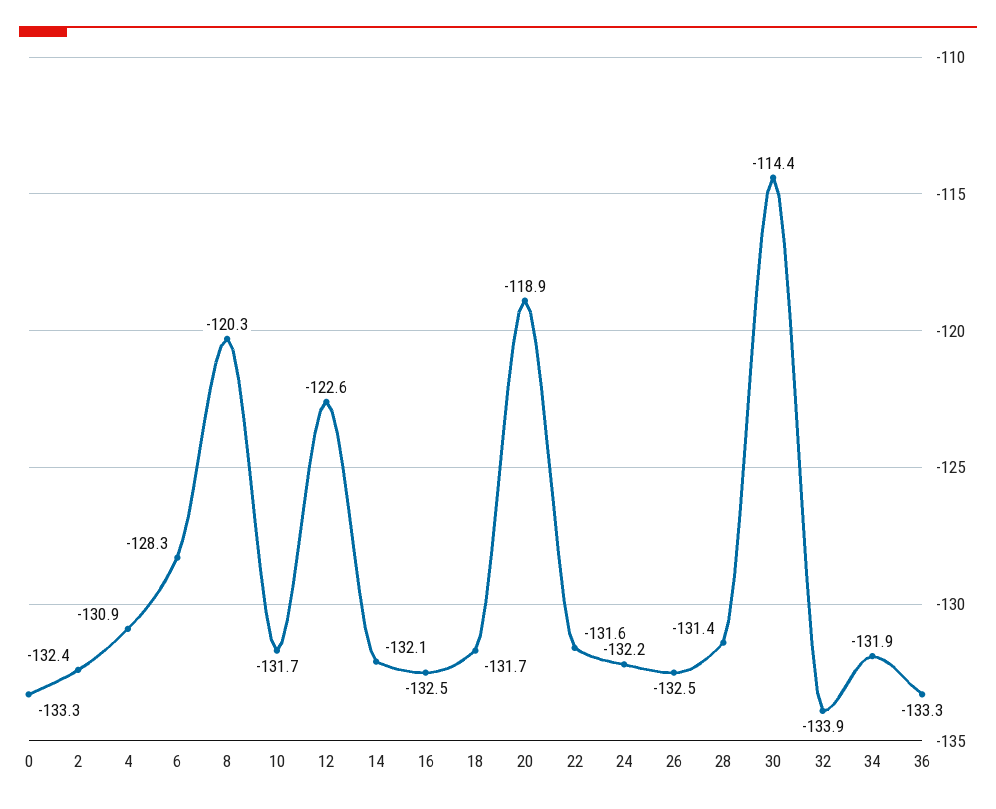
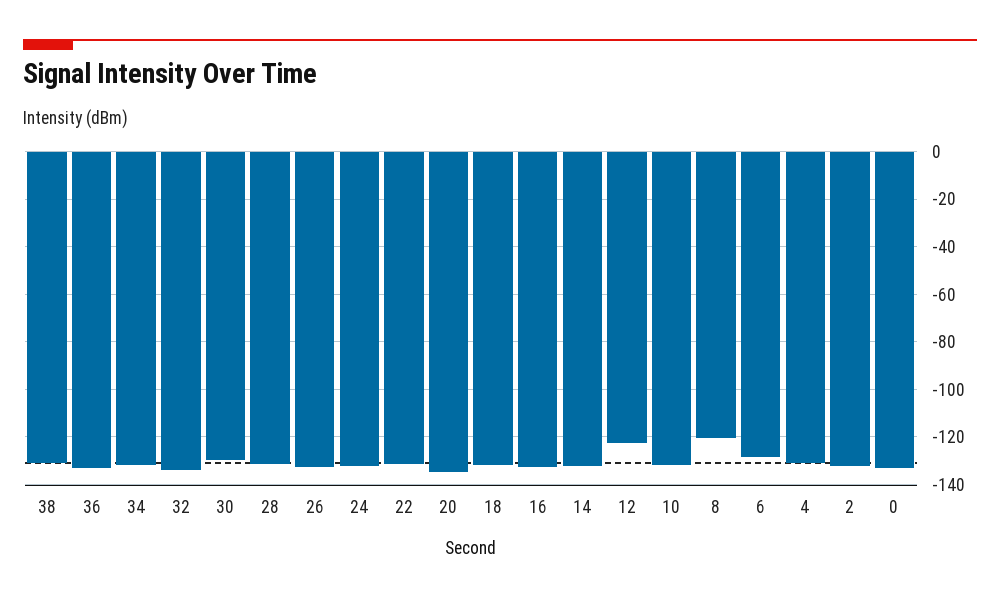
20: -118.9 -> -135
30: -114.4 -> -130
38: none -> -130

